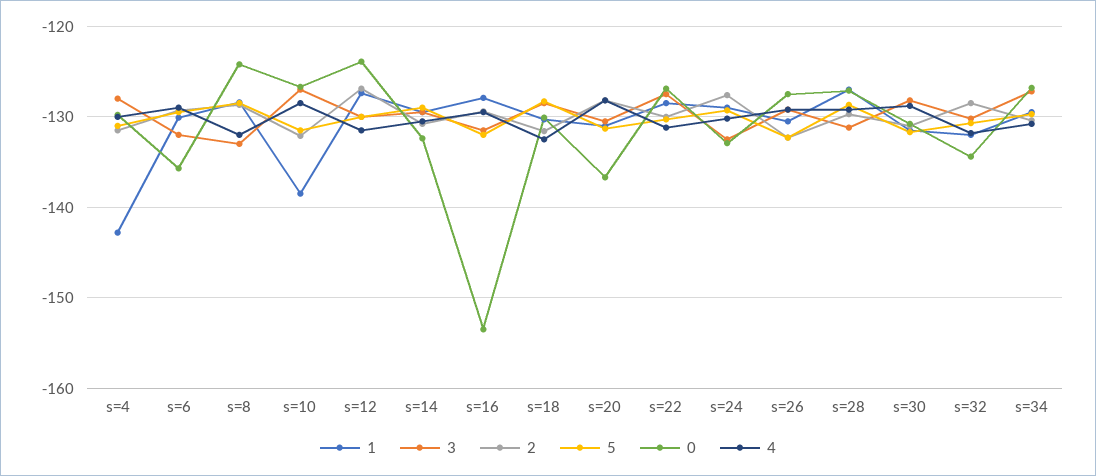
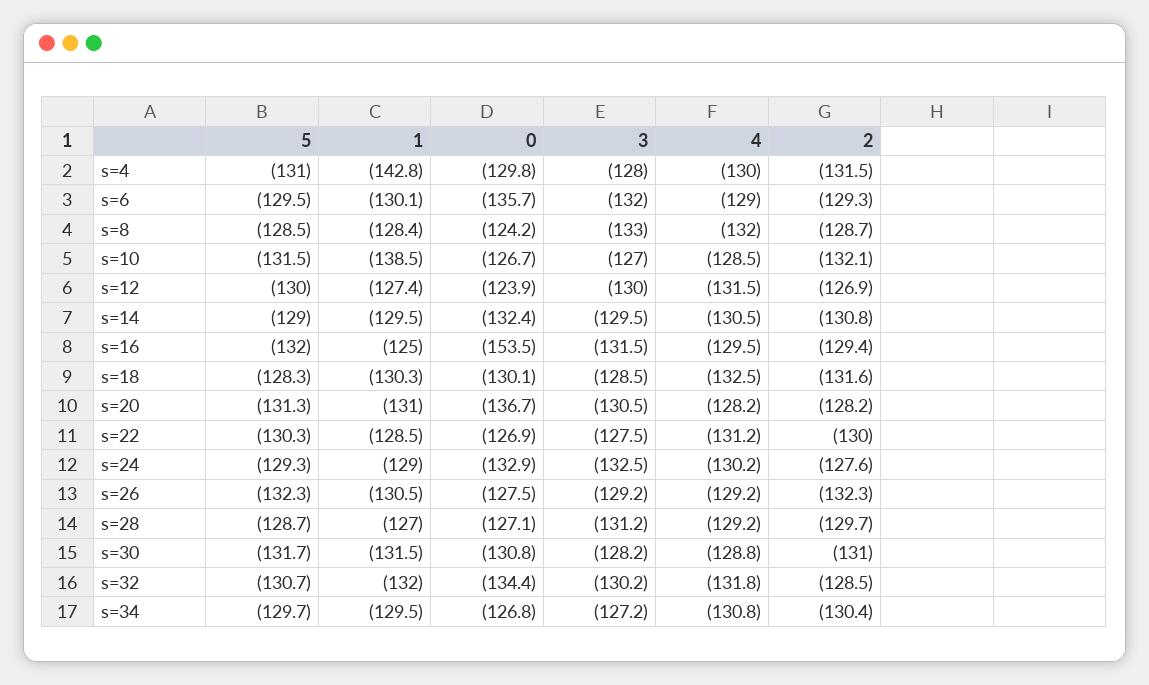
1, s=16: -128 -> -125

